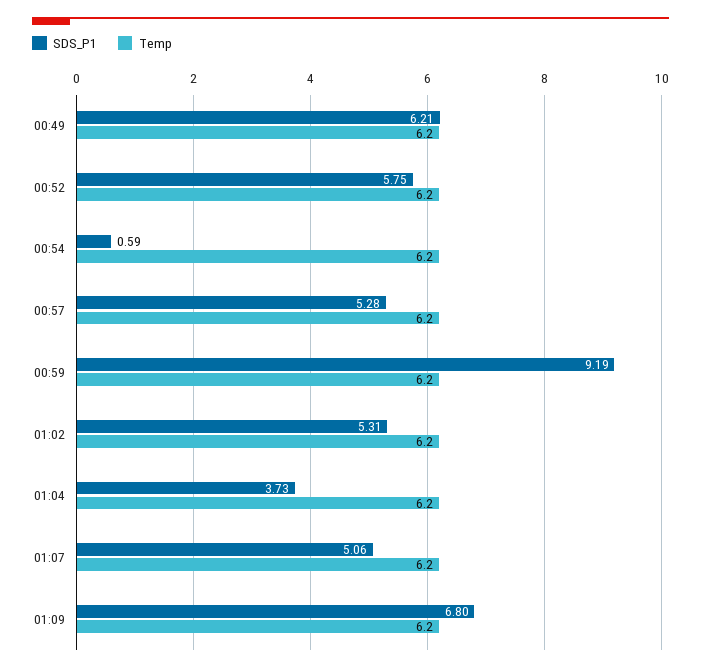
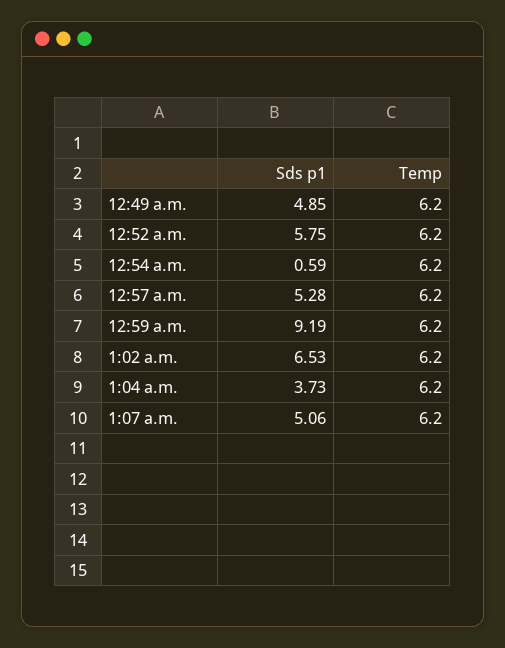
SDS_P1, 00:49: 6.21 -> 4.85
SDS_P1, 01:02: 5.31 -> 6.53
SDS_P1, 01:09: 6.8 -> none
Temp, 01:09: 6.2 -> none

